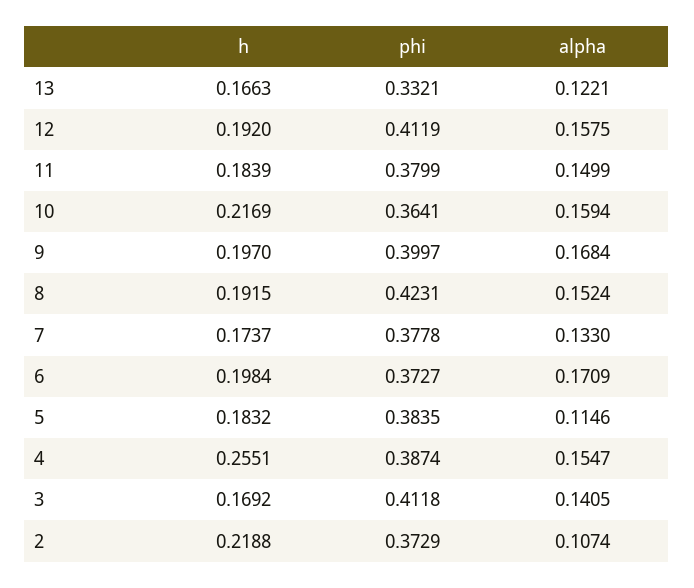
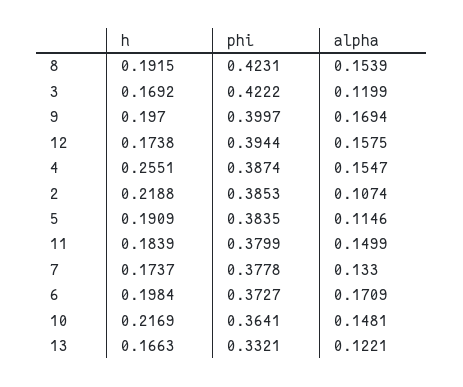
h, 12: 0.192 -> 0.1738
phi, 12: 0.4119 -> 0.3944
alpha, 10: 0.1594 -> 0.1481
alpha, 9: 0.1684 -> 0.1694
alpha, 8: 0.1524 -> 0.1539
h, 5: 0.1832 -> 0.1909
phi, 3: 0.4118 -> 0.4222
alpha, 3: 0.1405 -> 0.1199
phi, 2: 0.3729 -> 0.3853

